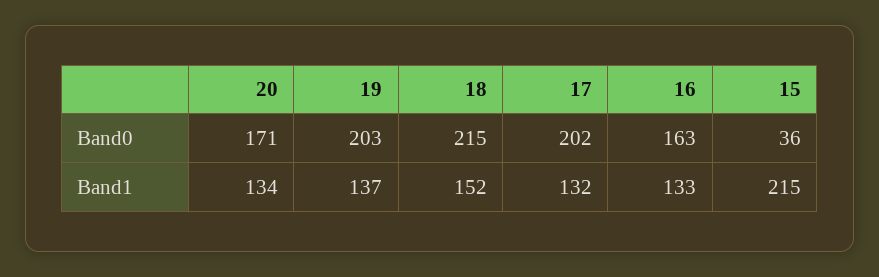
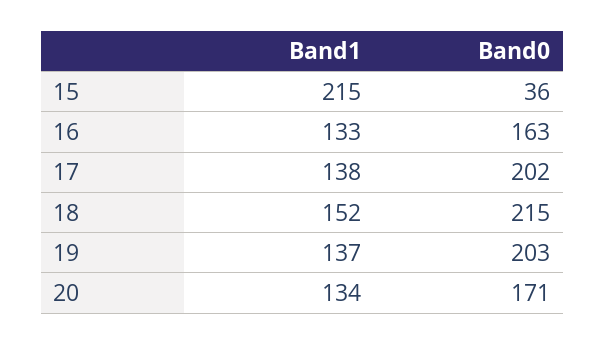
17, Band1: 132 -> 138

